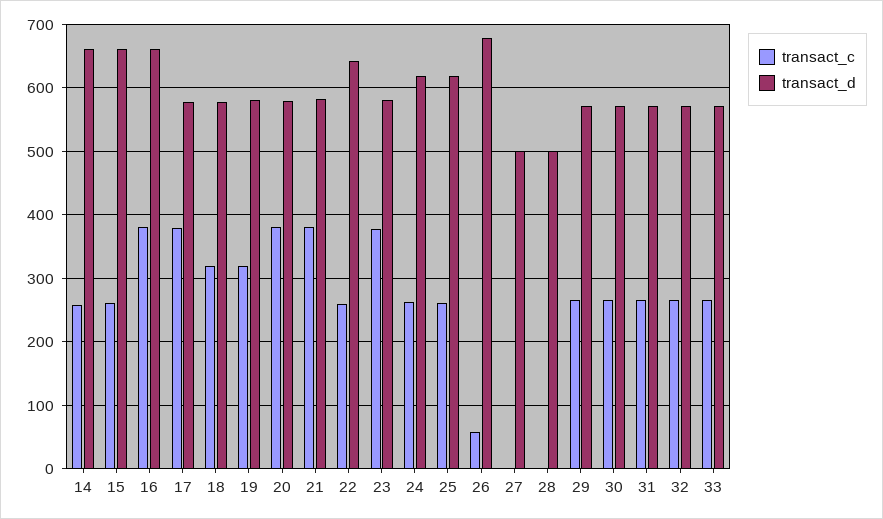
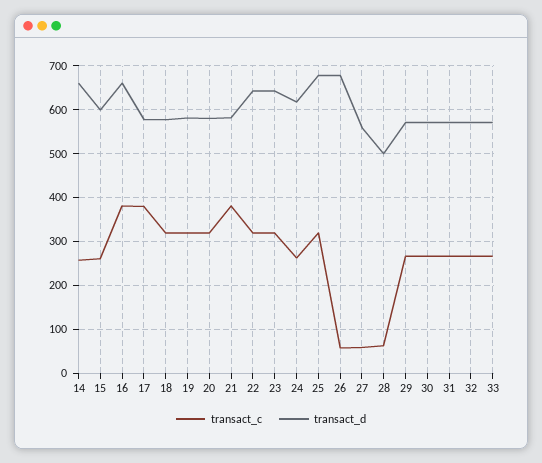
transact_d, 15: 660 -> 600
transact_c, 20: 380 -> 320
transact_c, 22: 260 -> 320
transact_c, 23: 380 -> 320
transact_d, 23: 580 -> 640
transact_c, 25: 260 -> 320
transact_d, 25: 620 -> 680
transact_c, 27: 0 -> 60
transact_d, 27: 500 -> 560
transact_c, 28: 0 -> 60

